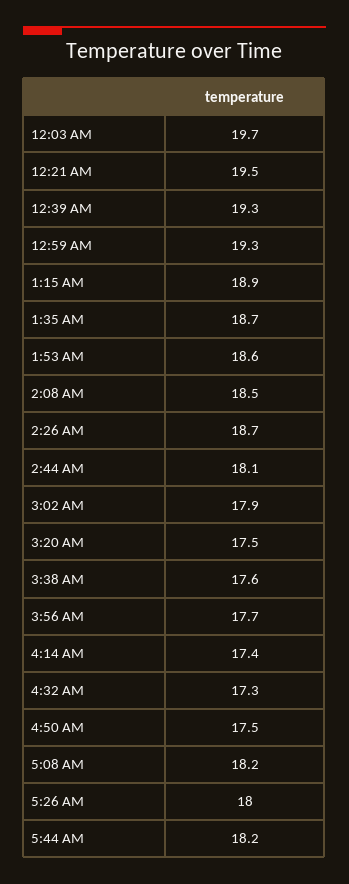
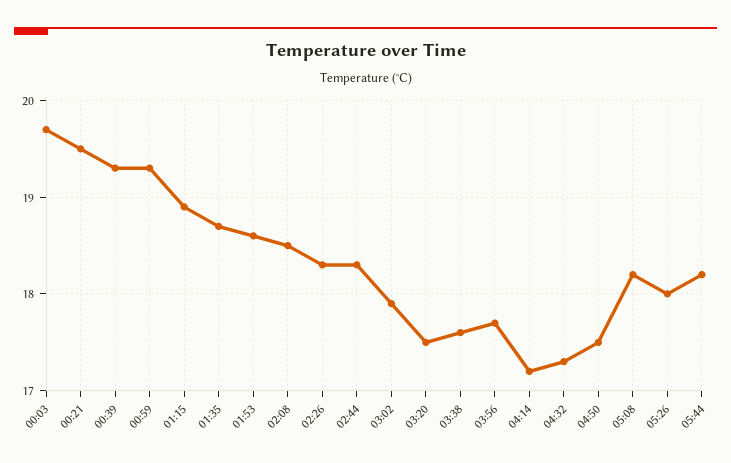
2:26 AM: 18.7 -> 18.3
2:44 AM: 18.1 -> 18.3
4:14 AM: 17.4 -> 17.2

